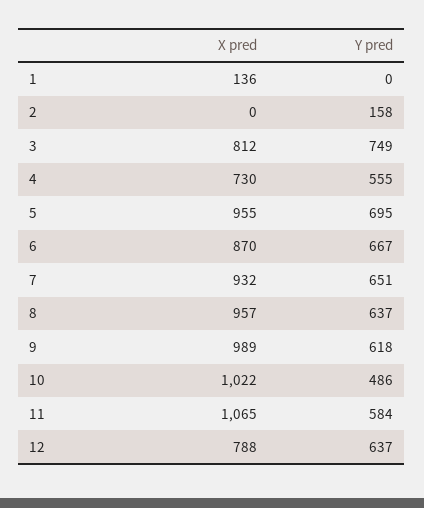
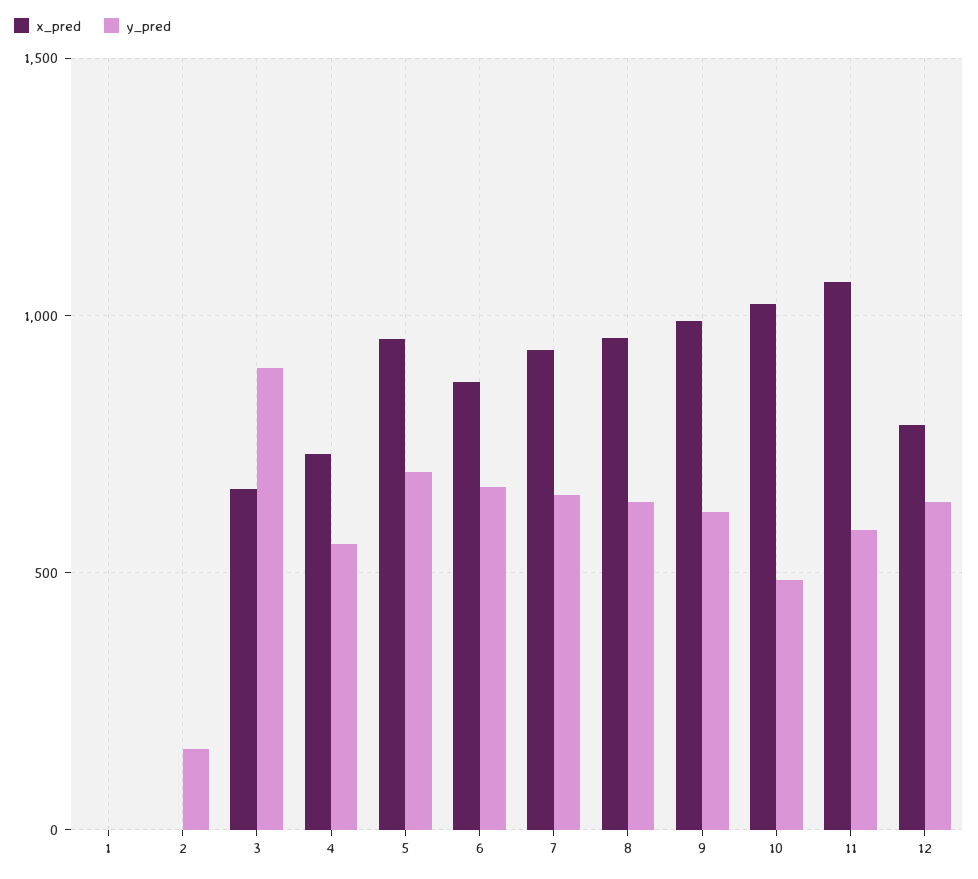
X pred, 1: 136 -> 0
X pred, 3: 812 -> 650
Y pred, 3: 749 -> 900

